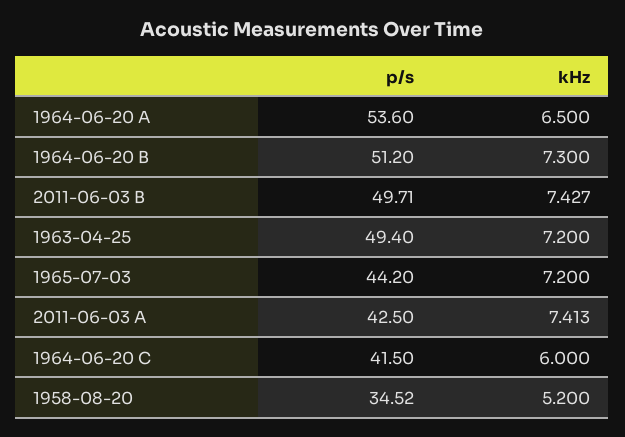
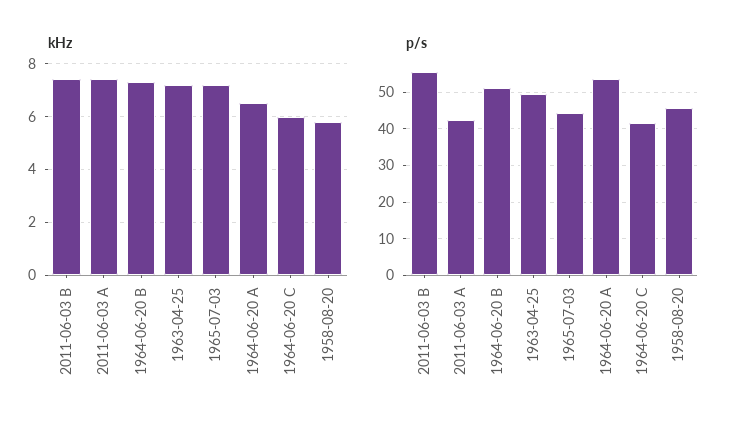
p/s, 2011-06-03 B: 49.71 -> 56
p/s, 1958-08-20: 34.52 -> 46
kHz, 1958-08-20: 5.2 -> 5.75

